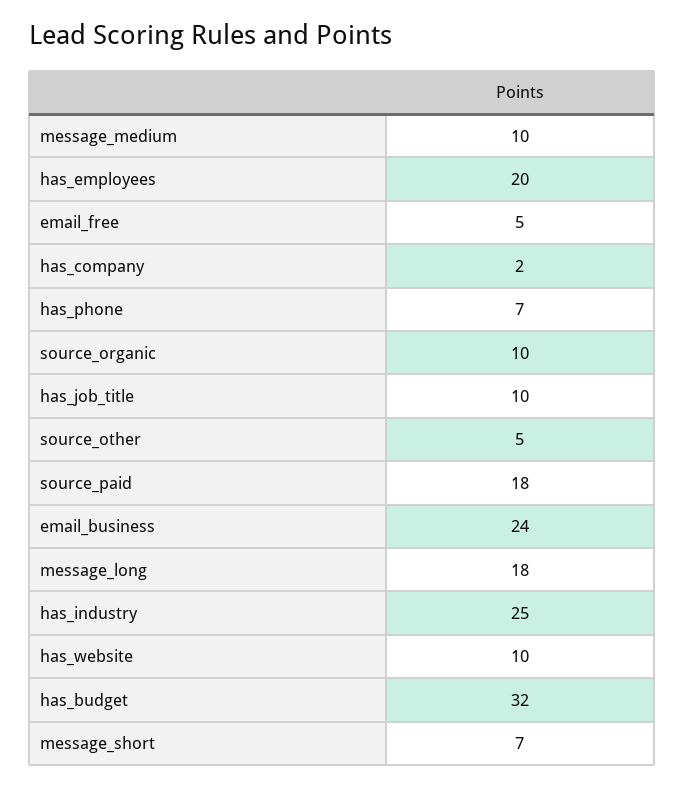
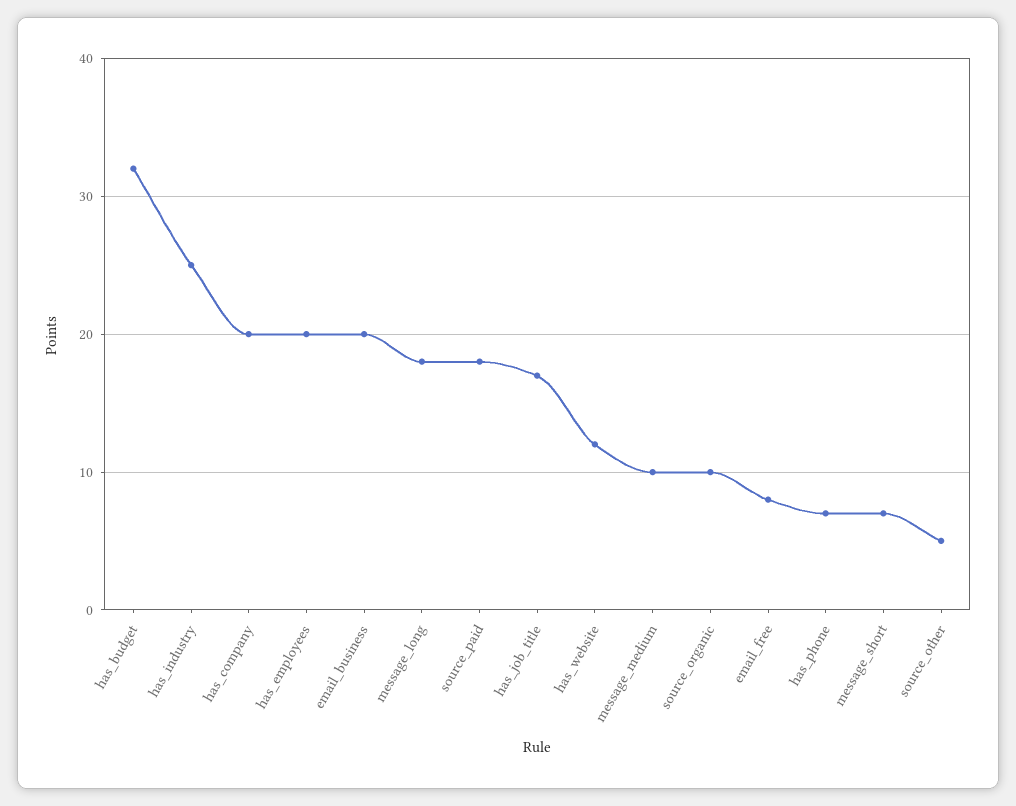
email_free: 5 -> 8
has_company: 2 -> 20
has_job_title: 10 -> 17
email_business: 24 -> 20
has_website: 10 -> 12

